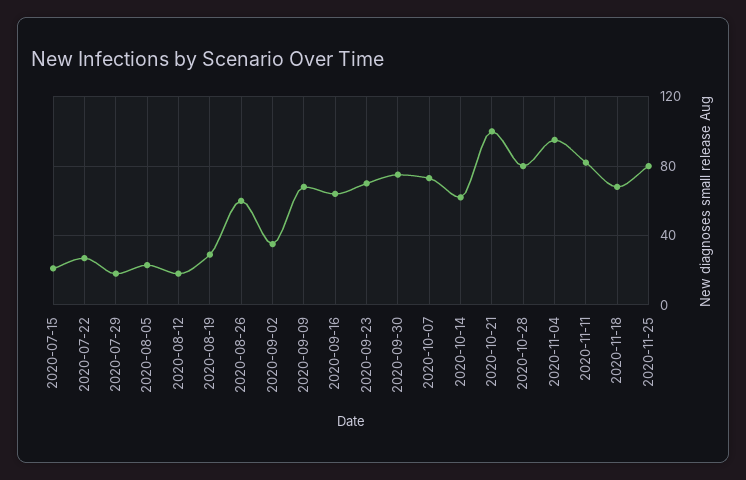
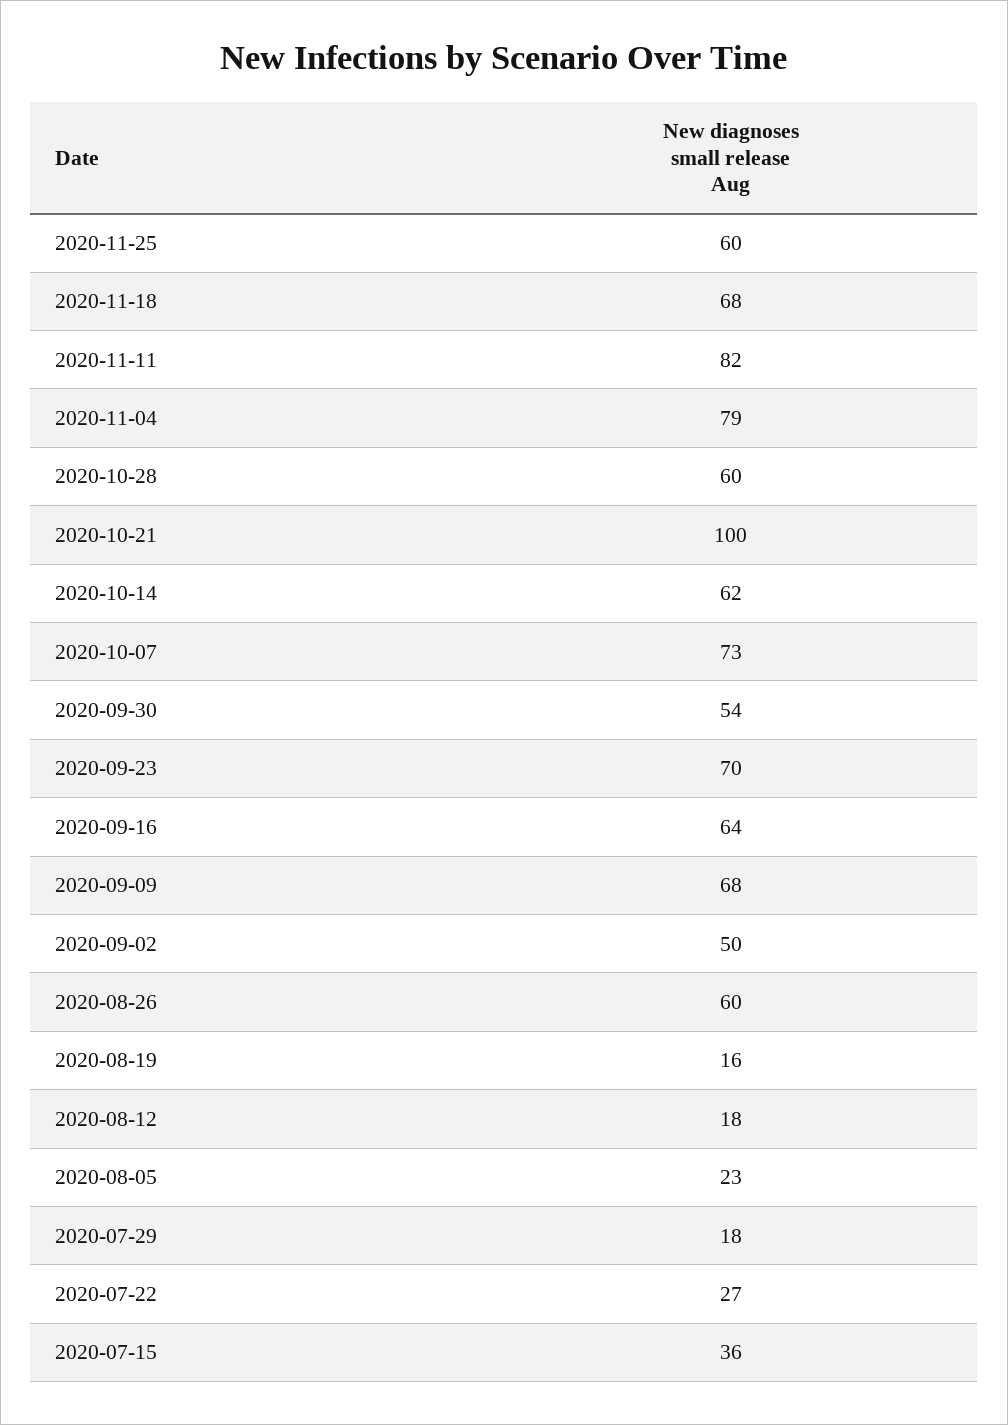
2020-07-15: 20 -> 36
2020-08-19: 30 -> 16
2020-09-02: 35 -> 50
2020-09-30: 75 -> 54
2020-10-28: 80 -> 60
2020-11-04: 95 -> 79
2020-11-25: 80 -> 60

